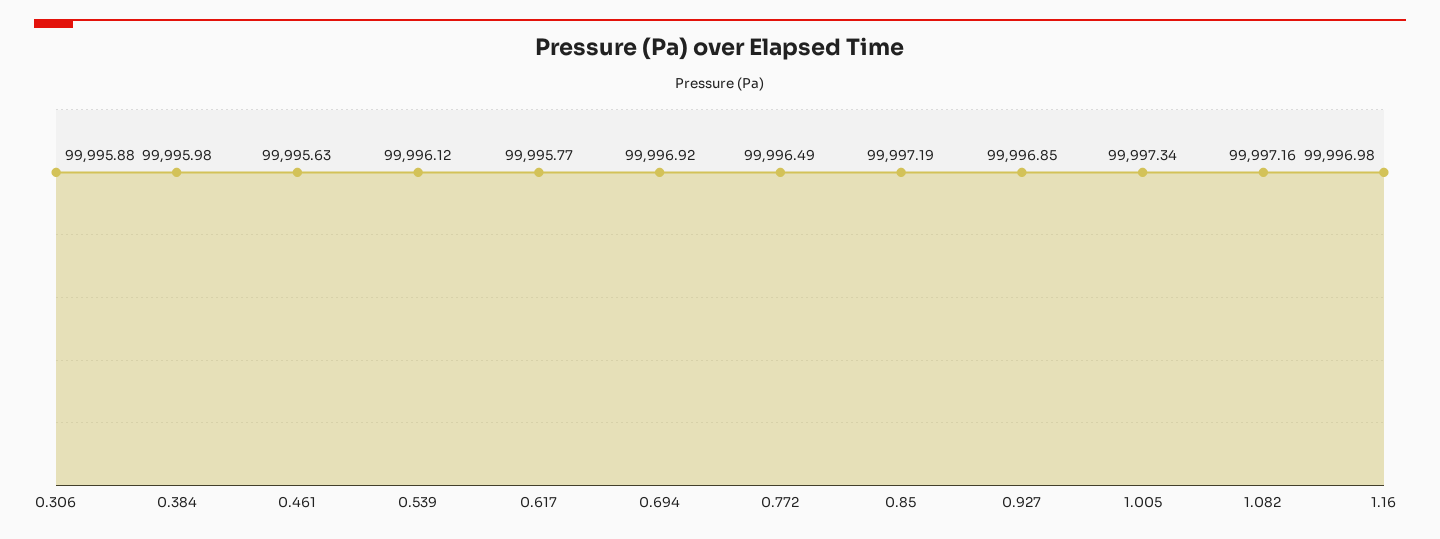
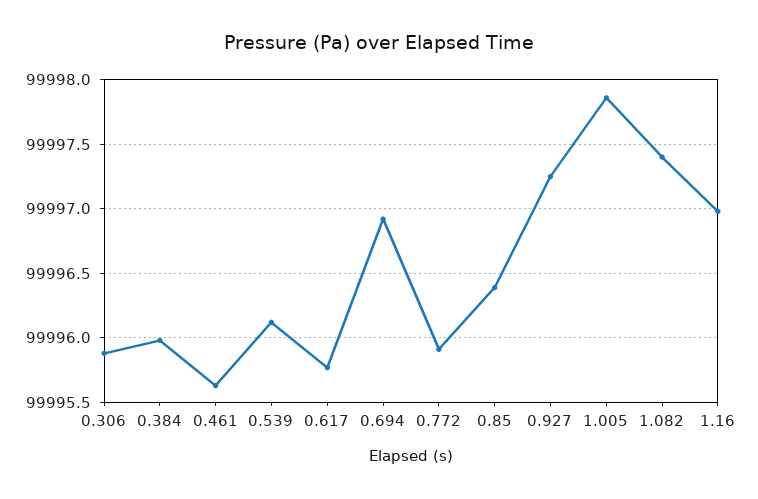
0.772: 99996.49 -> 99995.9
0.85: 99997.19 -> 99996.4
0.927: 99996.85 -> 99997.25
1.005: 99997.34 -> 99997.85
1.082: 99997.16 -> 99997.4

